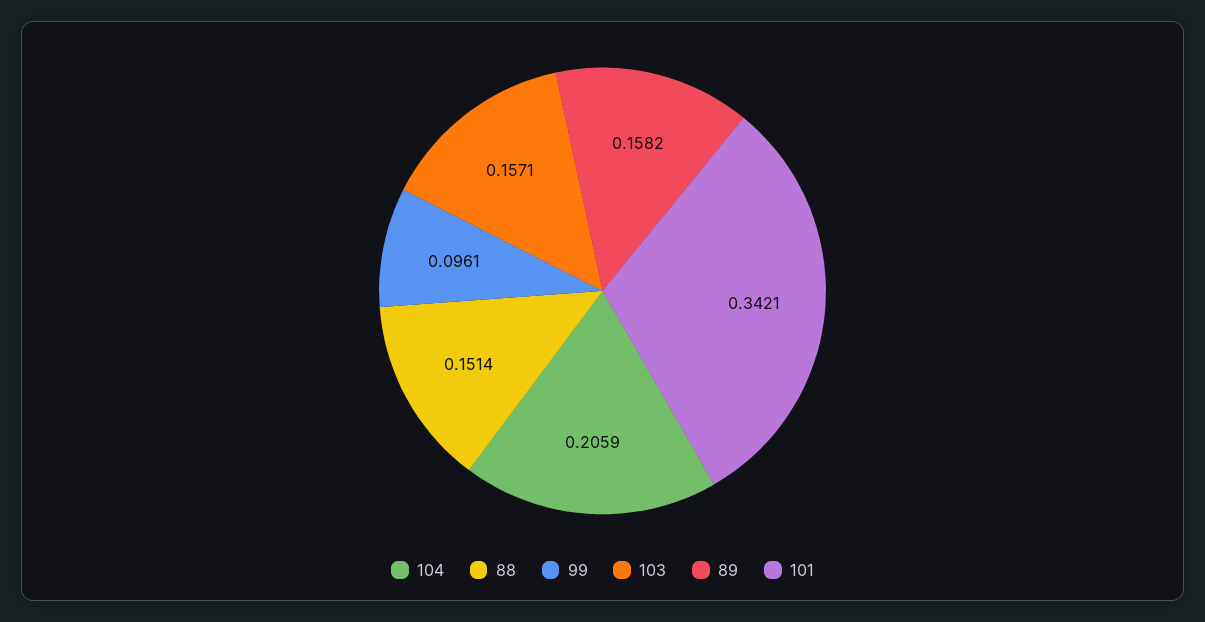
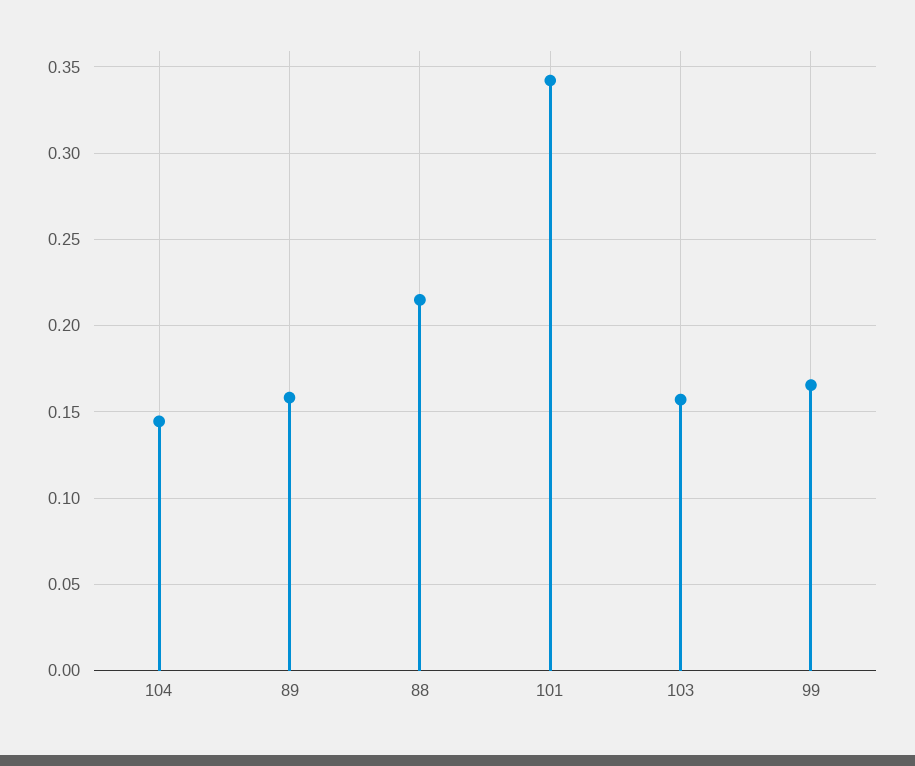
104: 0.2059 -> 0.145
88: 0.1514 -> 0.215
99: 0.0961 -> 0.165

